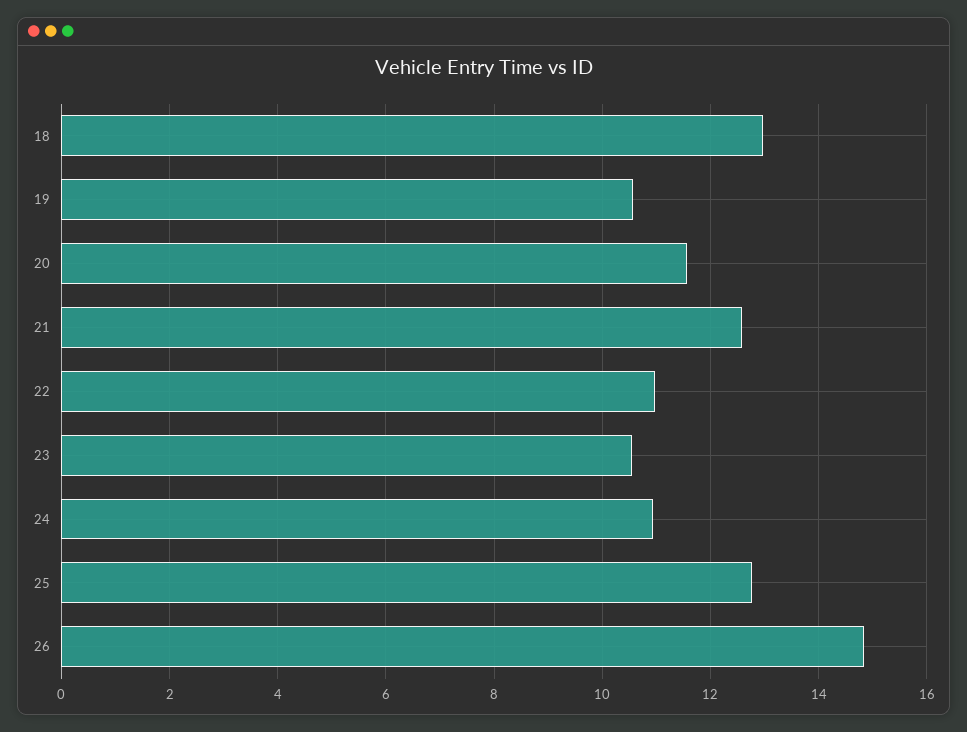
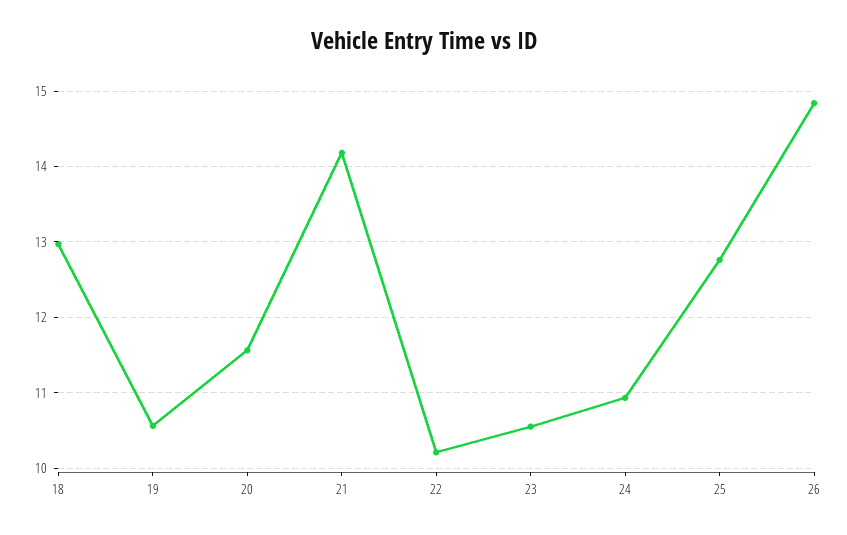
21: 12.6 -> 14.2
22: 11 -> 10.2

